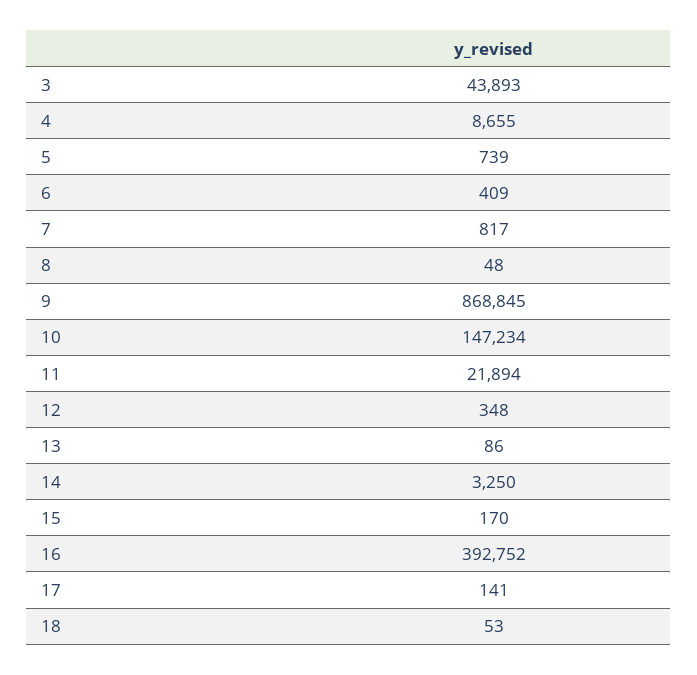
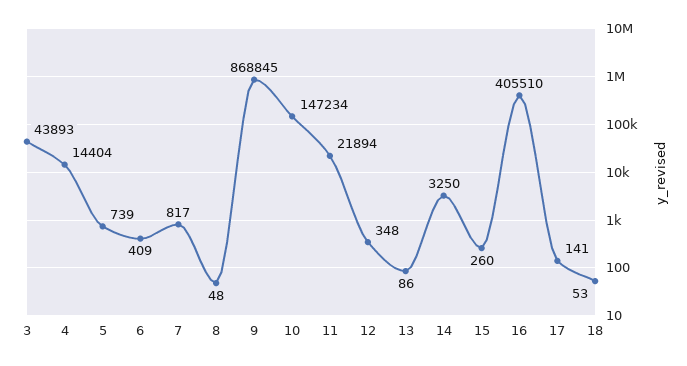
4: 8655 -> 14404
15: 170 -> 260
16: 392752 -> 405510

